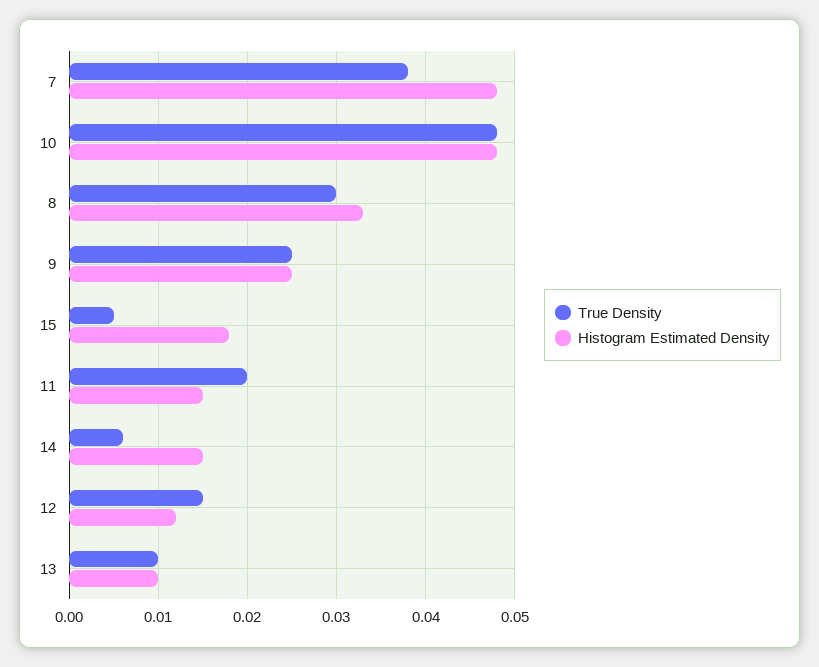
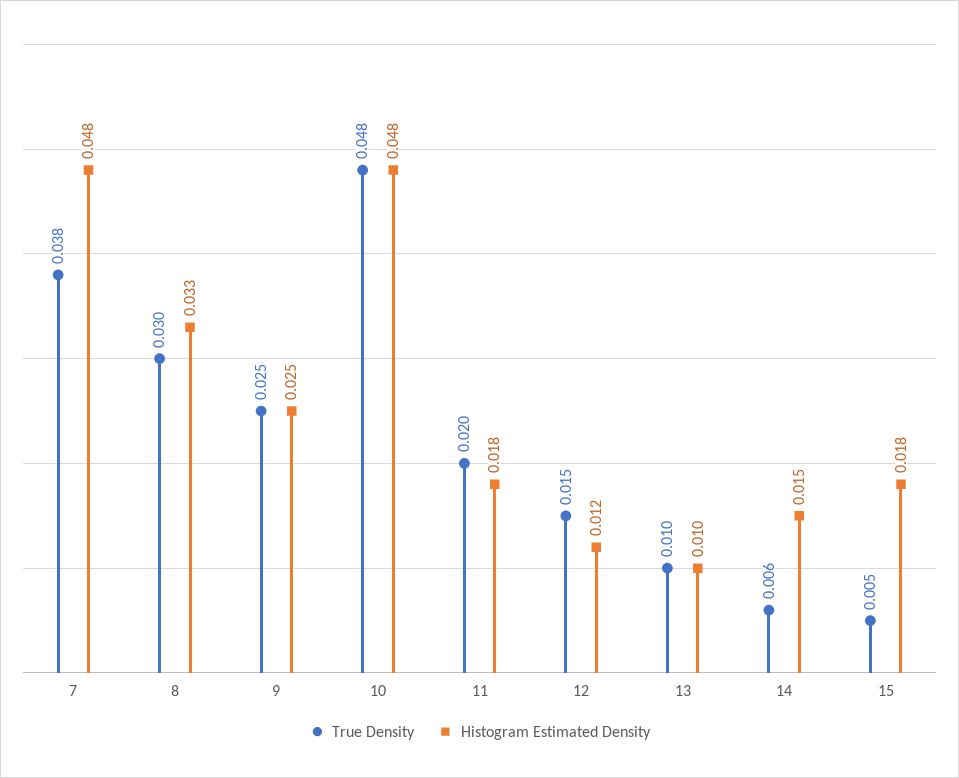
Histogram Estimated Density, 11: 0.015 -> 0.018

